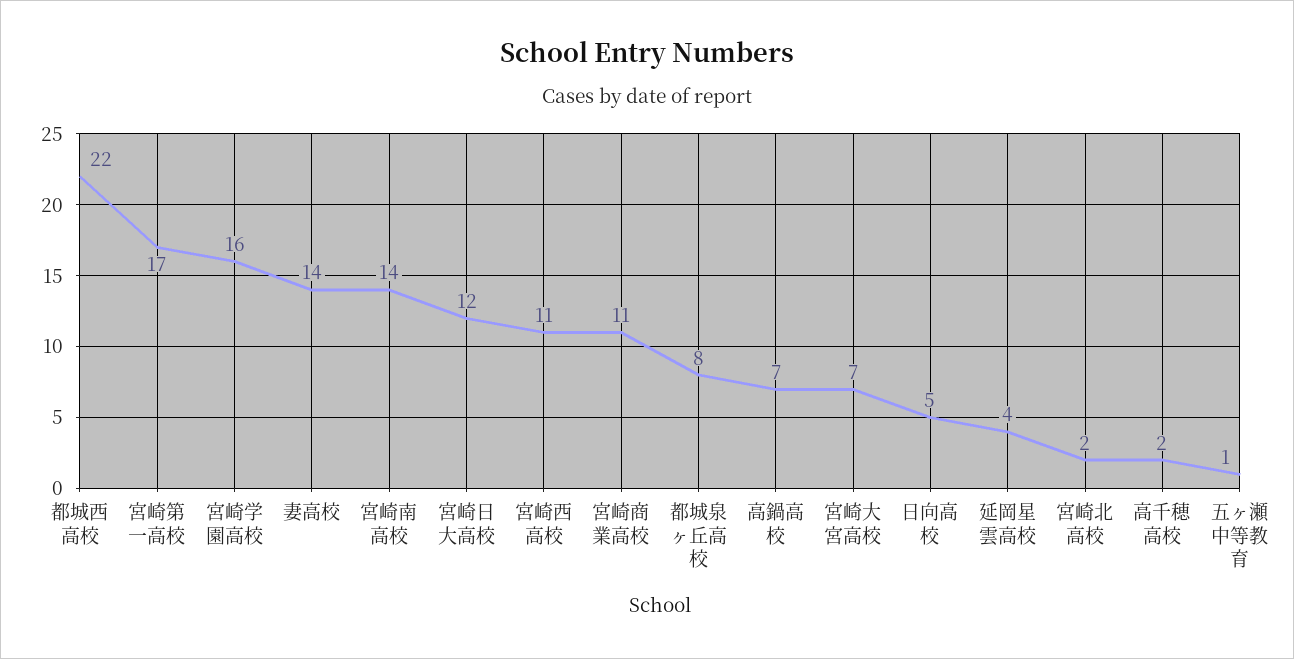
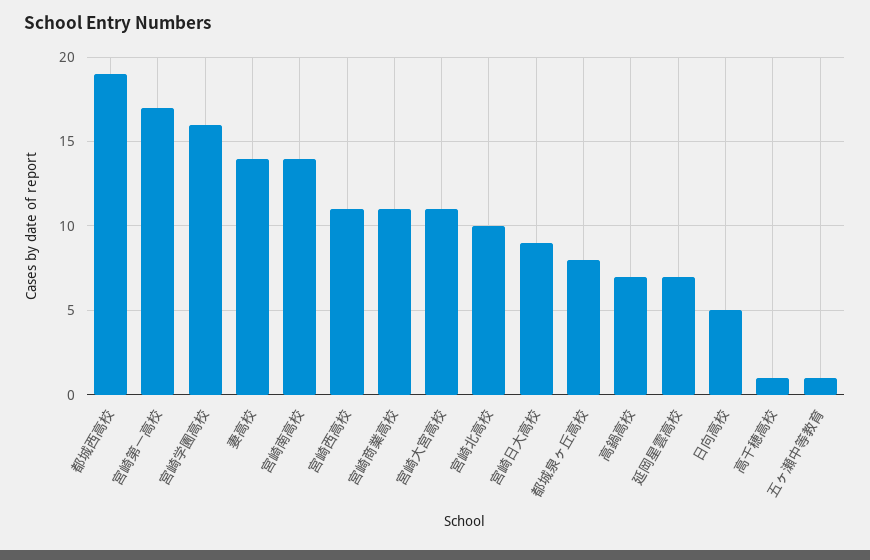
都城西高校: 22 -> 19
宮崎日大高校: 12 -> 9
宮崎大宮高校: 7 -> 11
延岡星雲高校: 4 -> 7
宮崎北高校: 2 -> 10
高千穂高校: 2 -> 1

